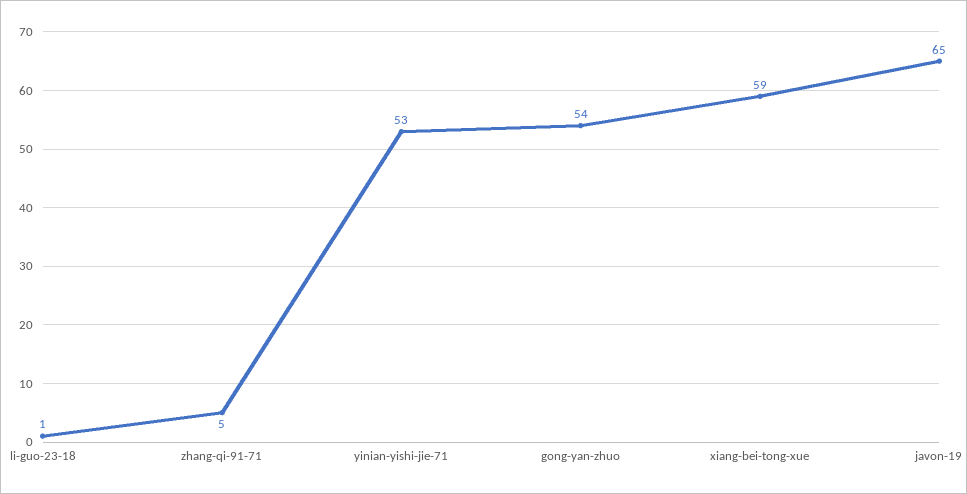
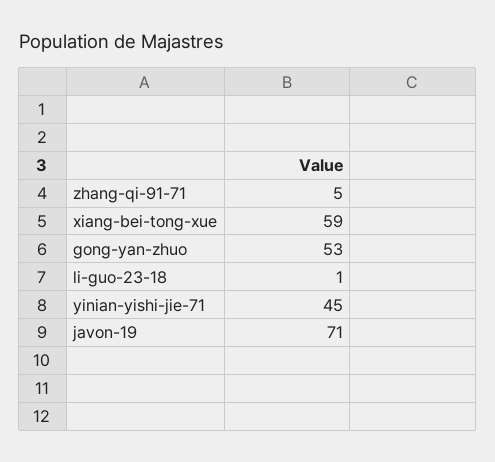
yinian-yishi-jie-71: 53 -> 45
gong-yan-zhuo: 54 -> 53
javon-19: 65 -> 71

